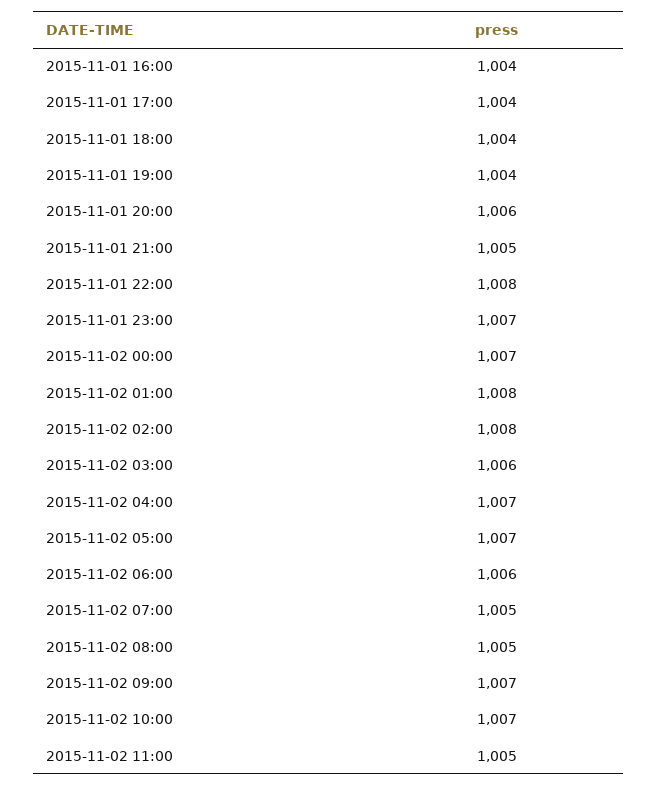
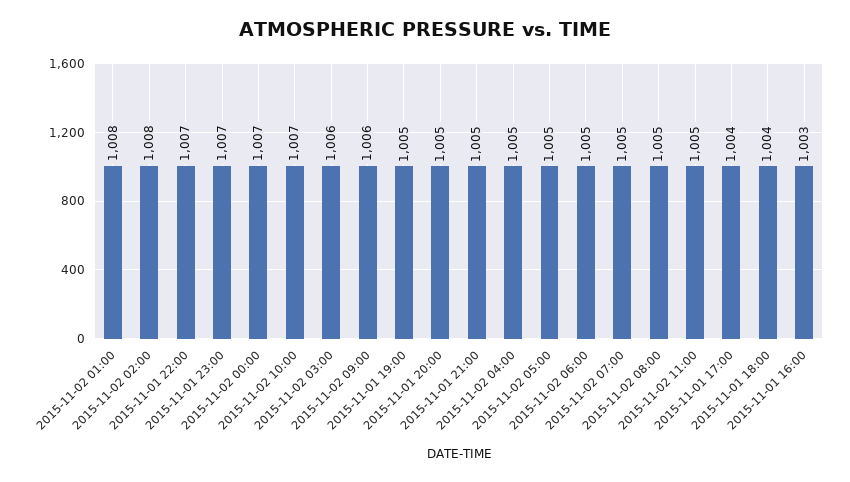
2015-11-01 16:00: 1004 -> 1003
2015-11-01 19:00: 1004 -> 1005
2015-11-01 20:00: 1006 -> 1005
2015-11-01 22:00: 1008 -> 1007
2015-11-02 04:00: 1007 -> 1005
2015-11-02 05:00: 1007 -> 1005
2015-11-02 06:00: 1006 -> 1005
2015-11-02 09:00: 1007 -> 1006

